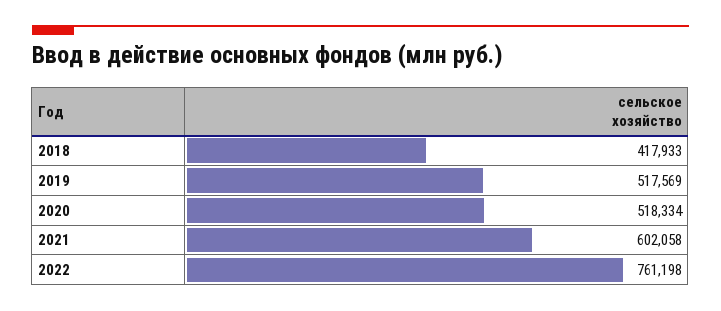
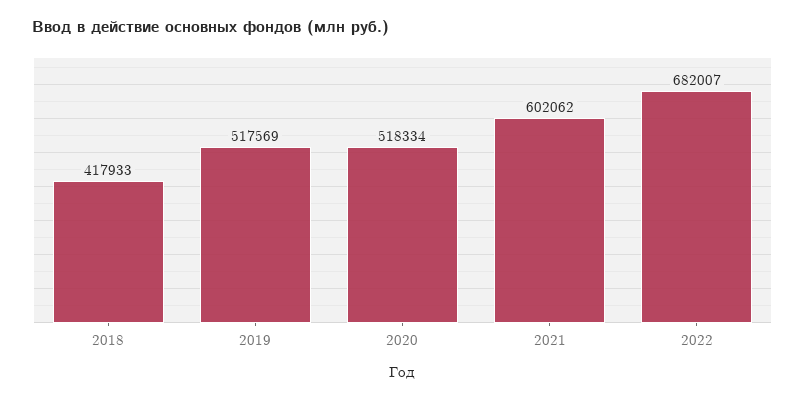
2021: 602058 -> 602062
2022: 761198 -> 682007

